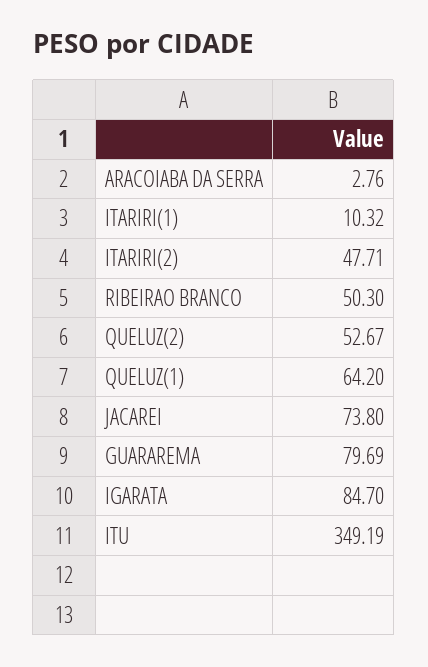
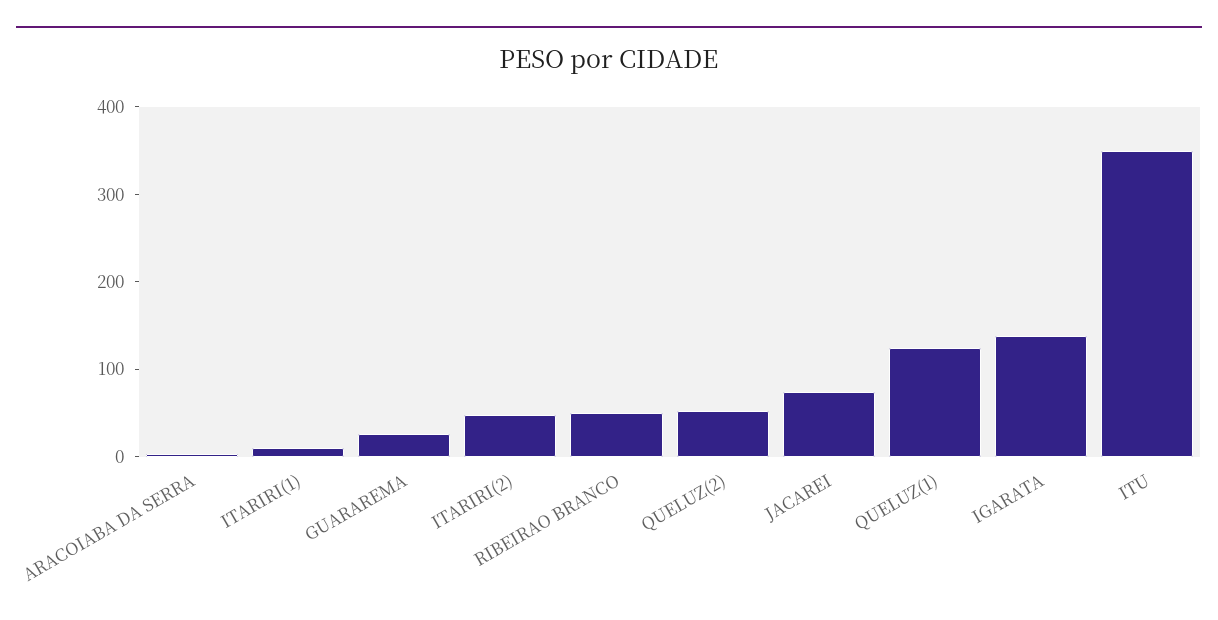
QUELUZ(1): 64.2 -> 120
GUARAREMA: 79.69 -> 20
IGARATA: 84.7 -> 140

